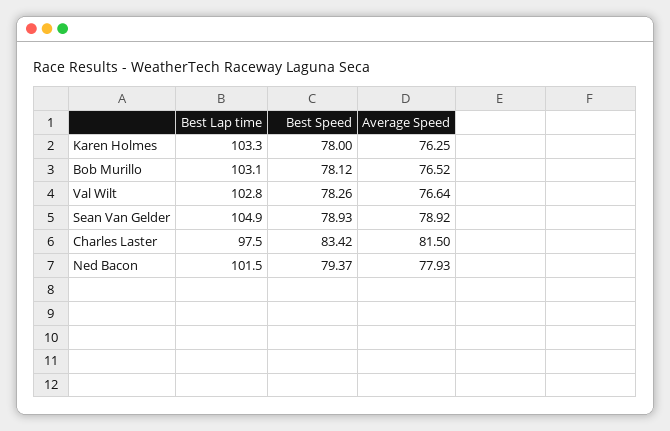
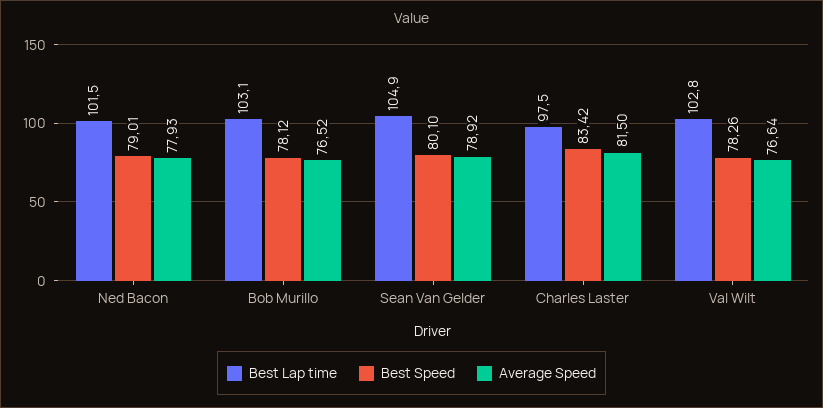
Best Lap time, Karen Holmes: 103.3 -> none
Best Speed, Karen Holmes: 78 -> none
Average Speed, Karen Holmes: 76.25 -> none
Best Speed, Sean Van Gelder: 78.93 -> 80.1
Best Speed, Ned Bacon: 79.37 -> 79.01

